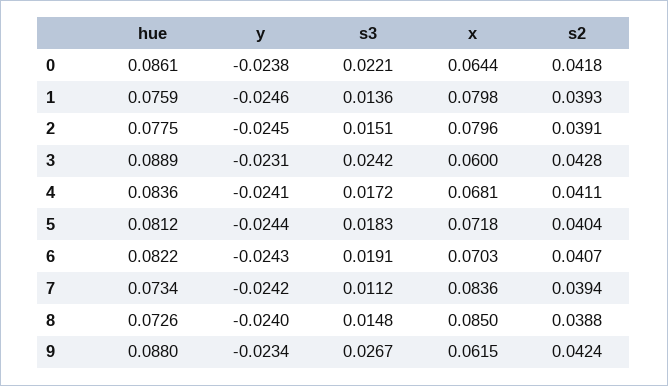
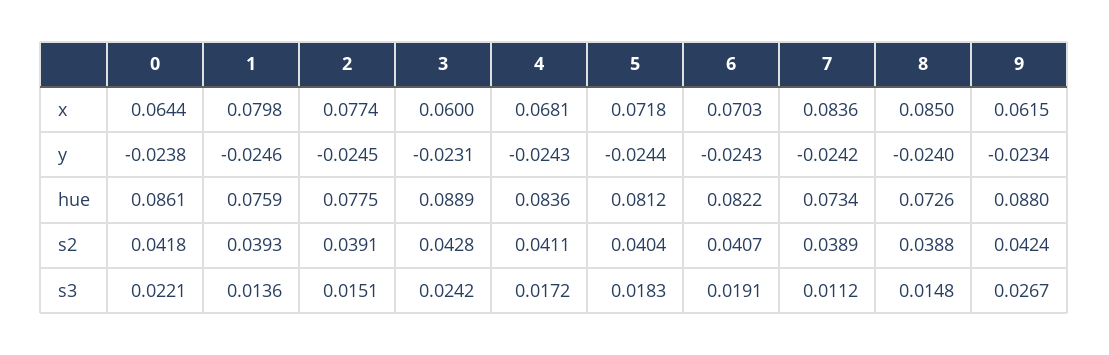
x, 2: 0.0796 -> 0.0774
y, 4: -0.0241 -> -0.0243
s2, 7: 0.0394 -> 0.0389

